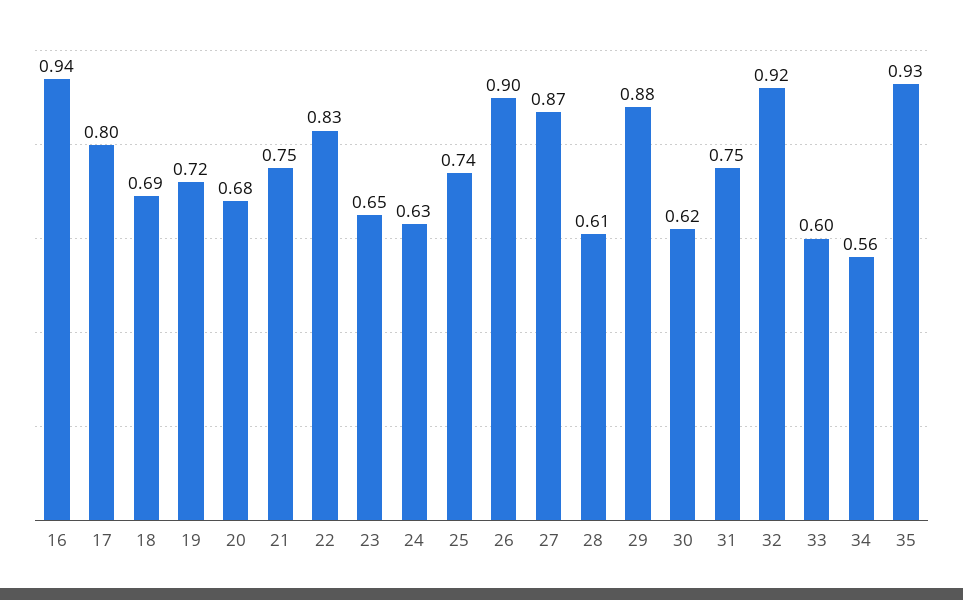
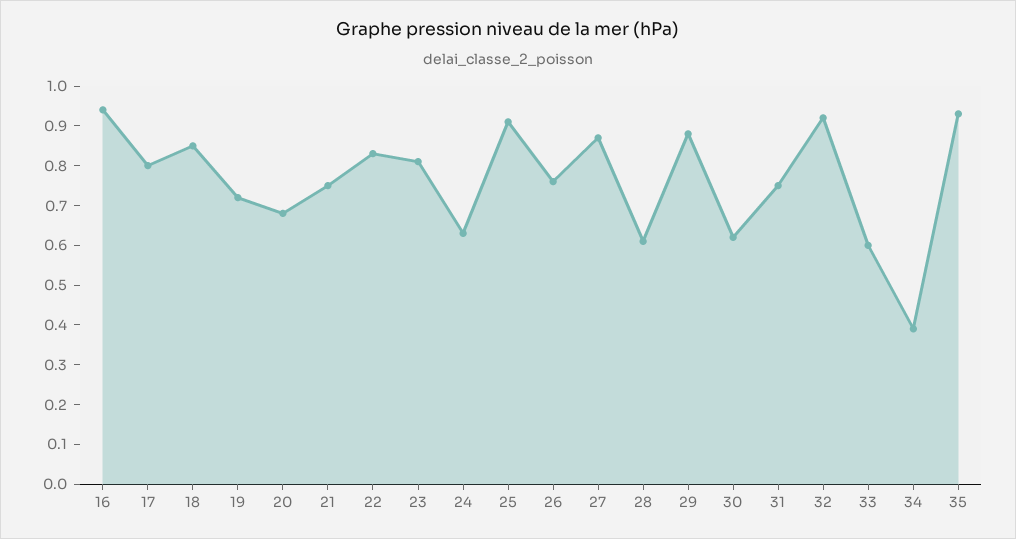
18: 0.69 -> 0.85
23: 0.65 -> 0.8
25: 0.74 -> 0.9
26: 0.9 -> 0.75
34: 0.56 -> 0.4

